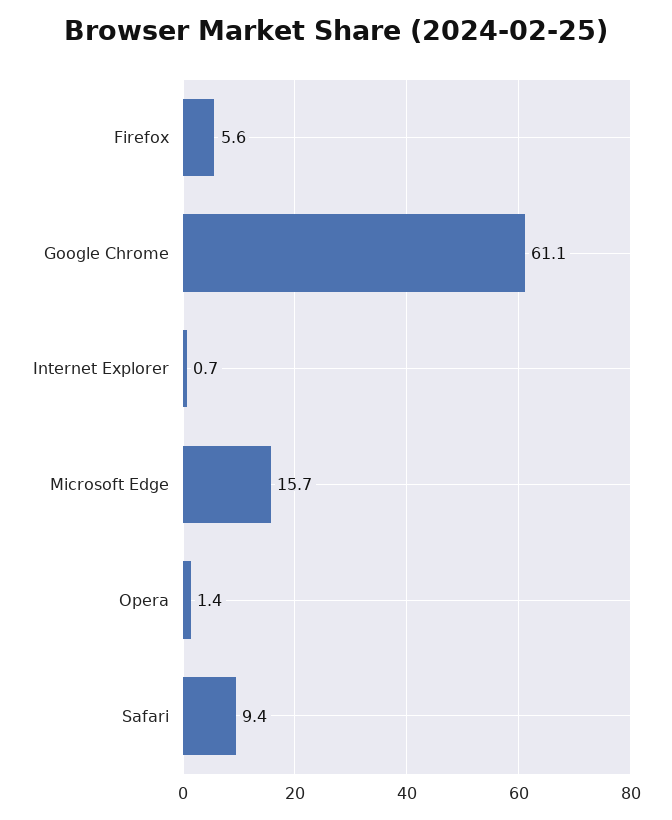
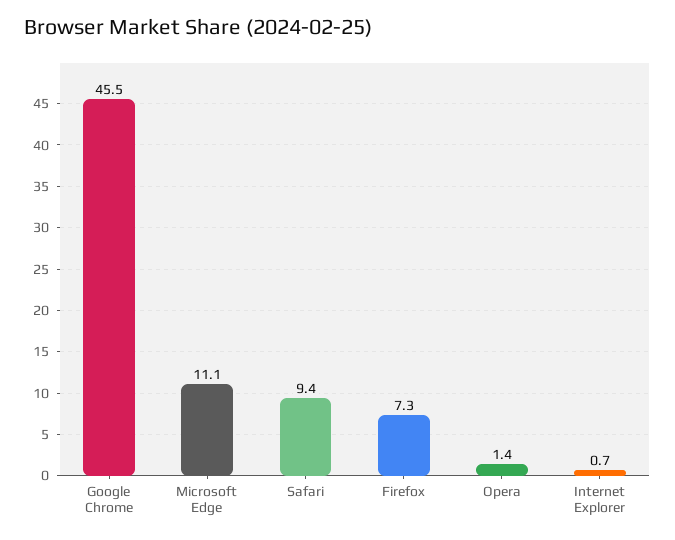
Firefox: 5.6 -> 7.3
Google Chrome: 61.1 -> 45.5
Microsoft Edge: 15.7 -> 11.1

